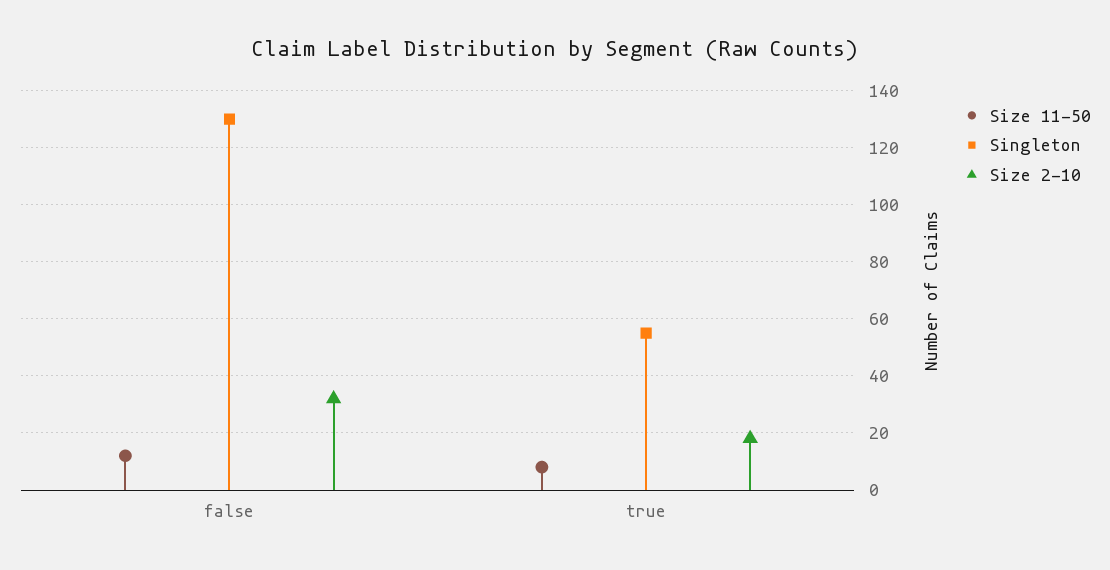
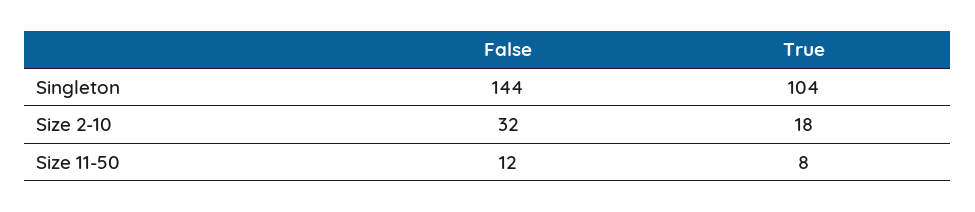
Singleton, false: 130 -> 144
Singleton, true: 55 -> 104

